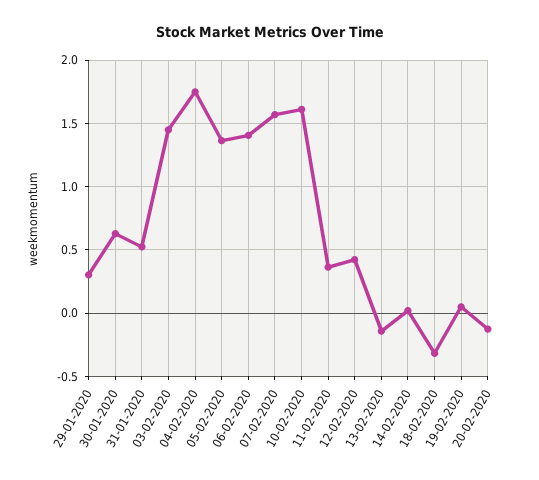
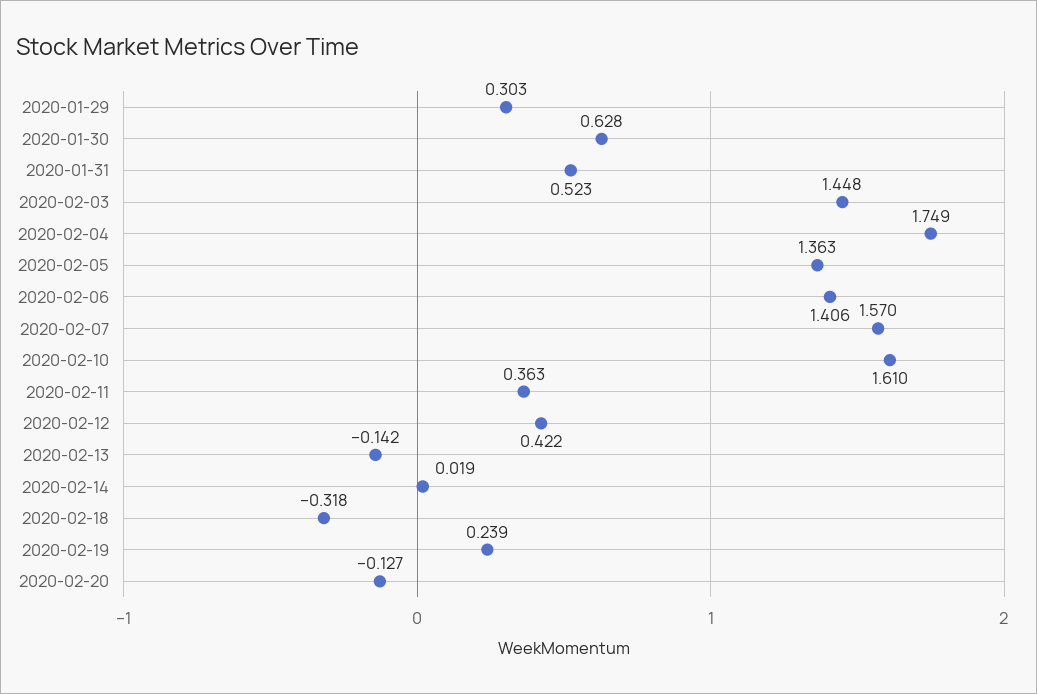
19-02-2020: 0.05 -> 0.239

